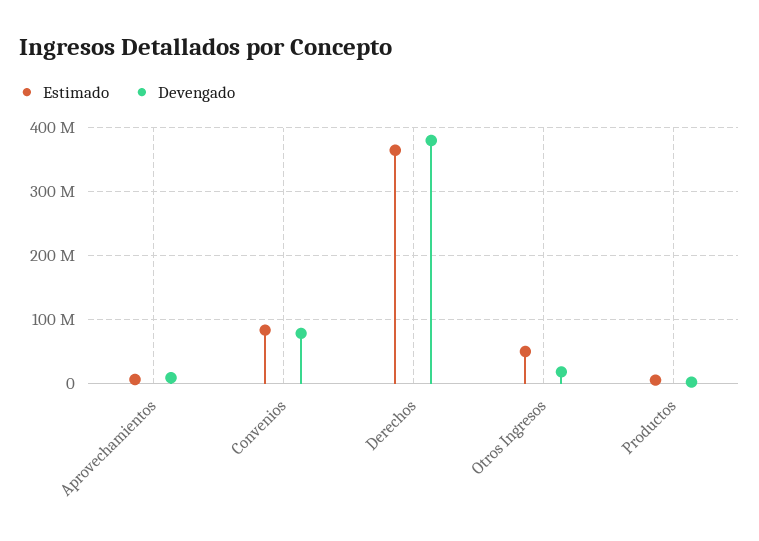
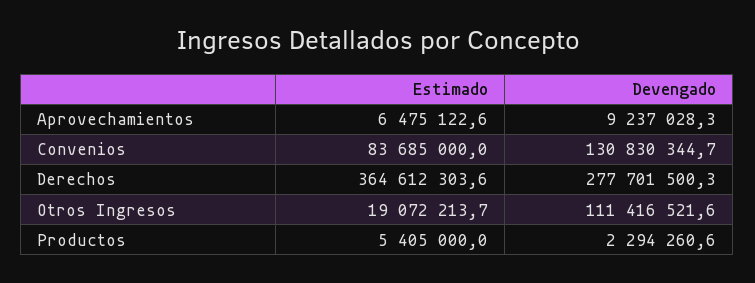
Devengado, Convenios: 80000000 -> 130830344.7
Devengado, Derechos: 380000000 -> 277701500.3
Estimado, Otros Ingresos: 50000000 -> 19072213.7
Devengado, Otros Ingresos: 20000000 -> 111416521.6

